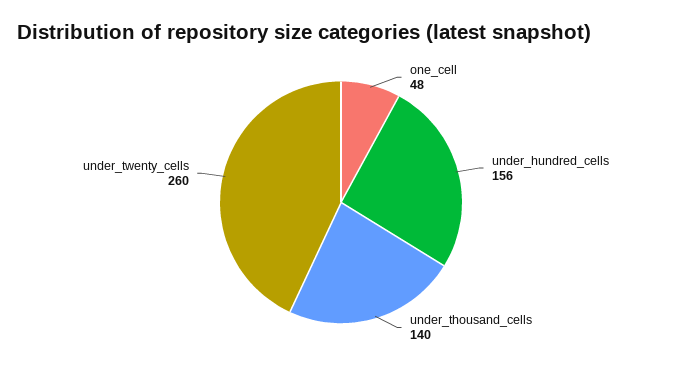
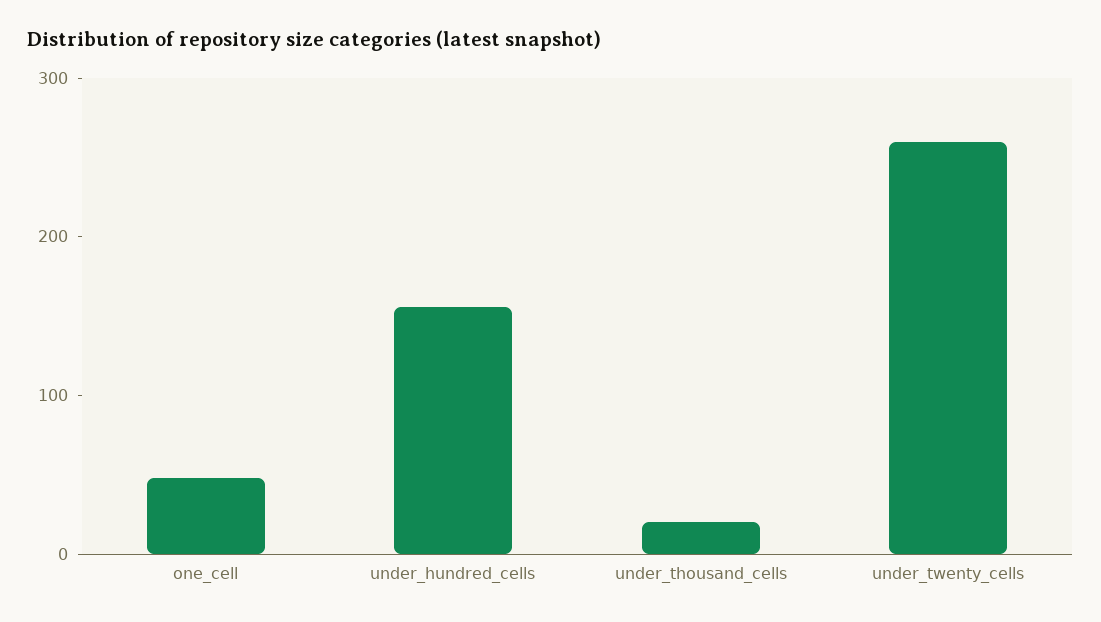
under_thousand_cells: 140 -> 20

